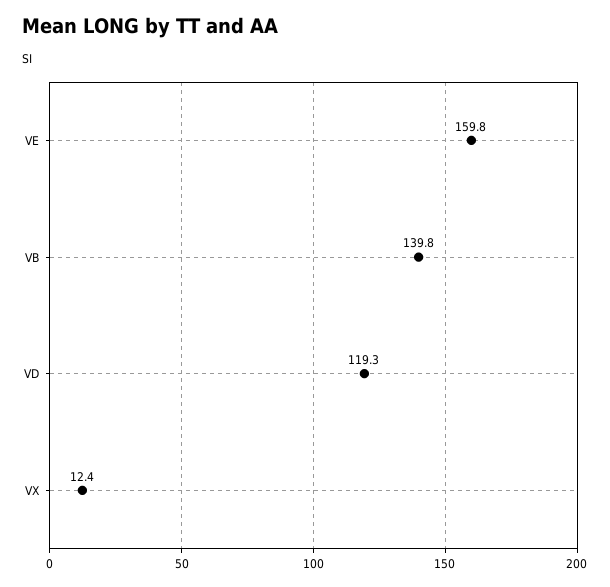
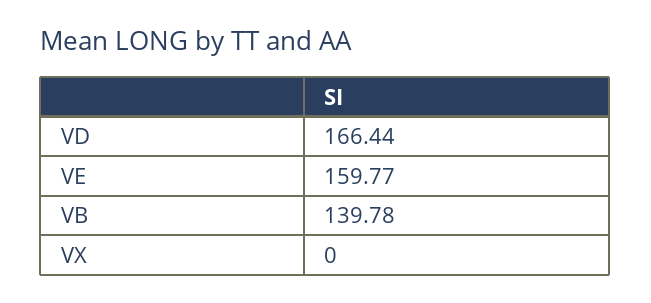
VD: 119.3 -> 166.44
VX: 12.4 -> 0

